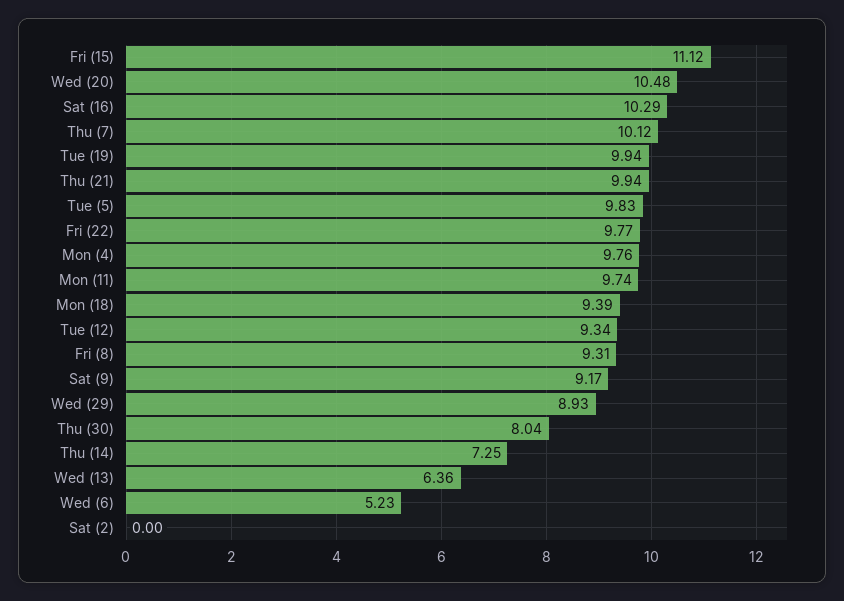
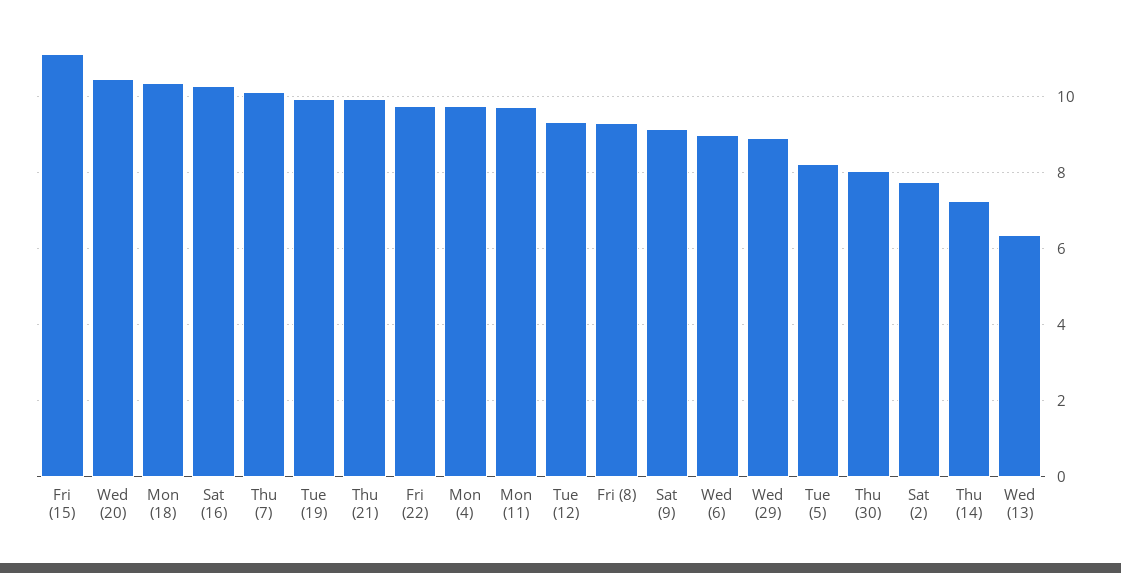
Tue (5): 9.83 -> 8.2
Mon (18): 9.39 -> 10.4
Wed (6): 5.23 -> 9
Sat (2): 0 -> 7.8

